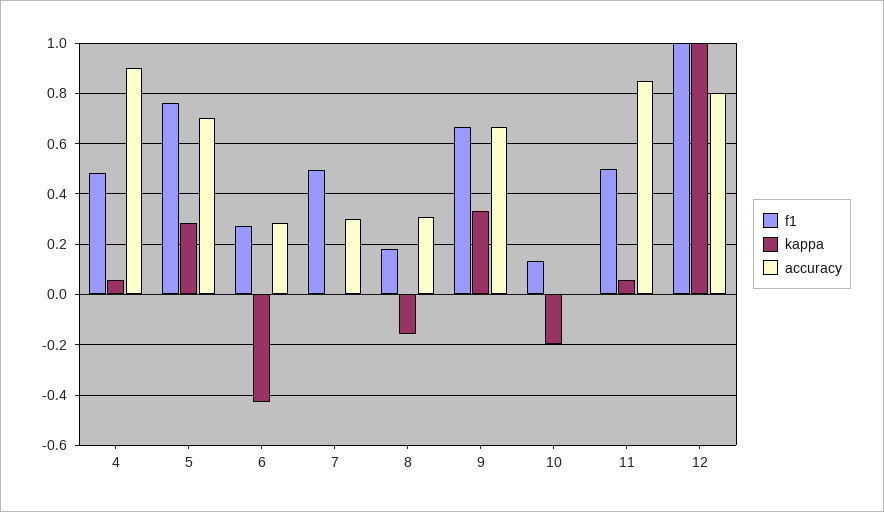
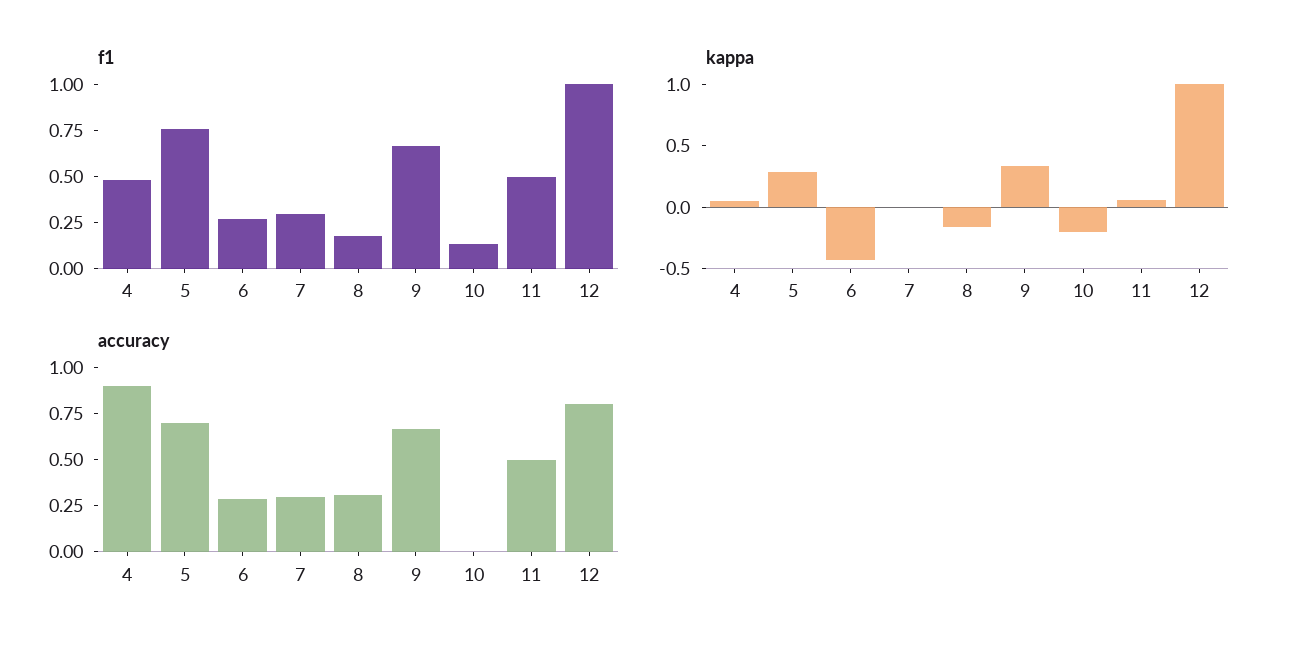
f1, 7: 0.5 -> 0.3
accuracy, 11: 0.85 -> 0.5

